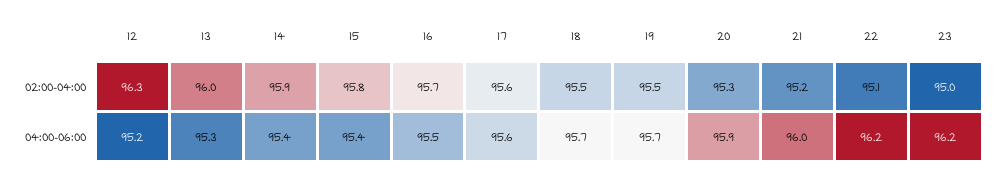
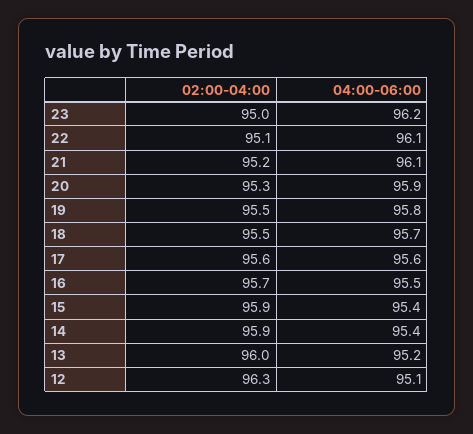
15, 02:00-04:00: 95.8 -> 95.9
12, 04:00-06:00: 95.2 -> 95.1
13, 04:00-06:00: 95.3 -> 95.2
19, 04:00-06:00: 95.7 -> 95.8
21, 04:00-06:00: 96 -> 96.1
22, 04:00-06:00: 96.2 -> 96.1

